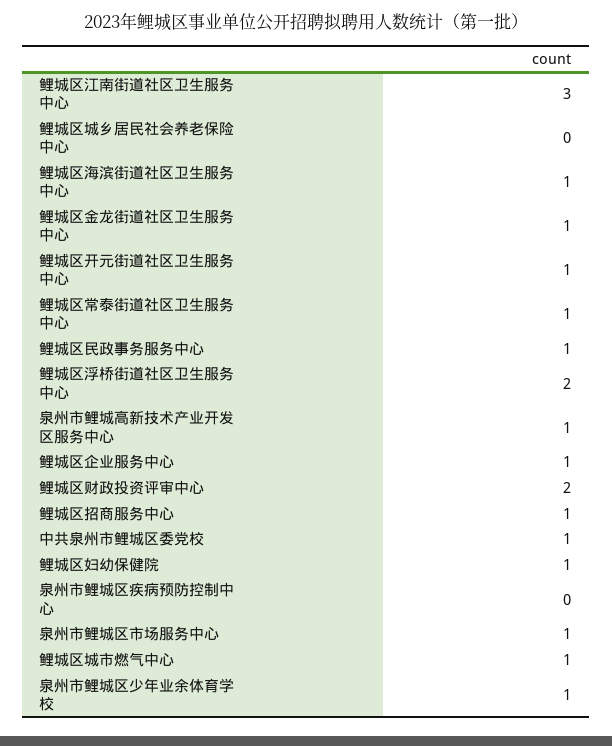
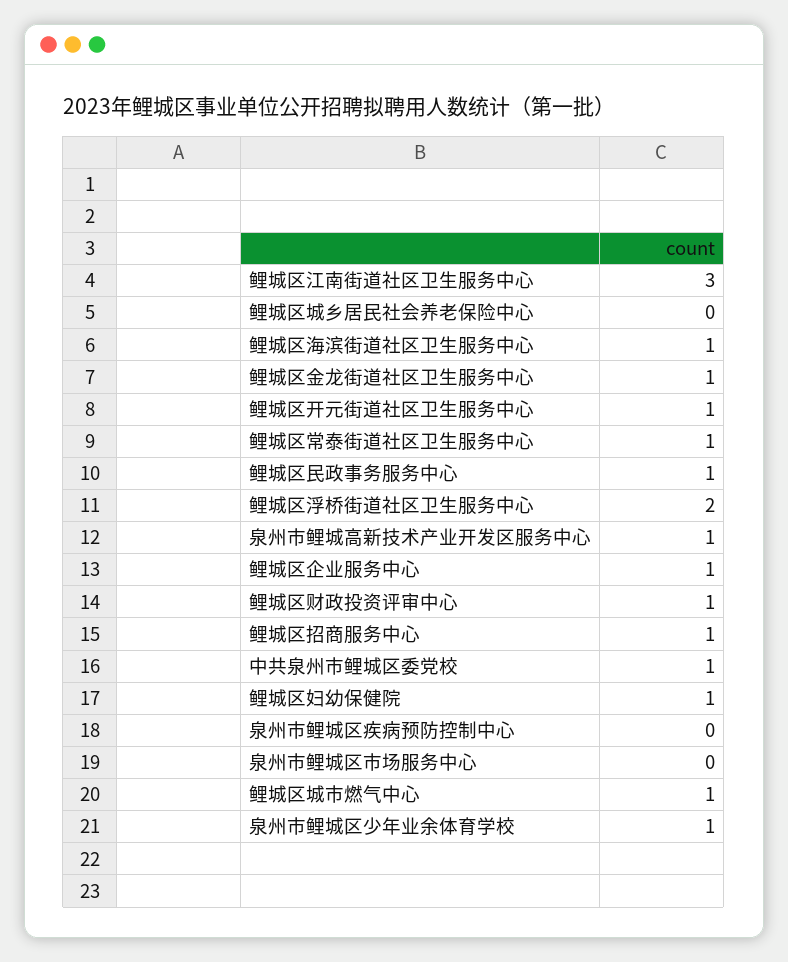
鲤城区财政投资评审中心: 2 -> 1
泉州市鲤城区市场服务中心: 1 -> 0

